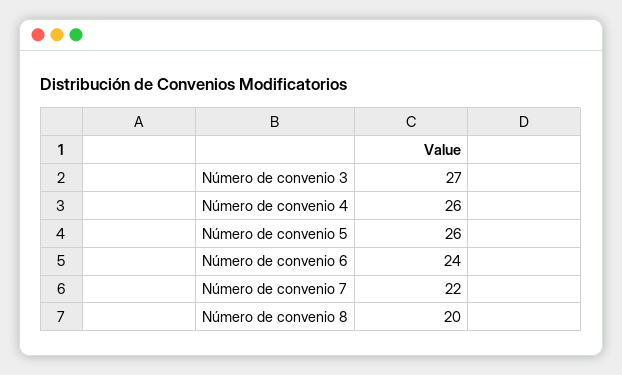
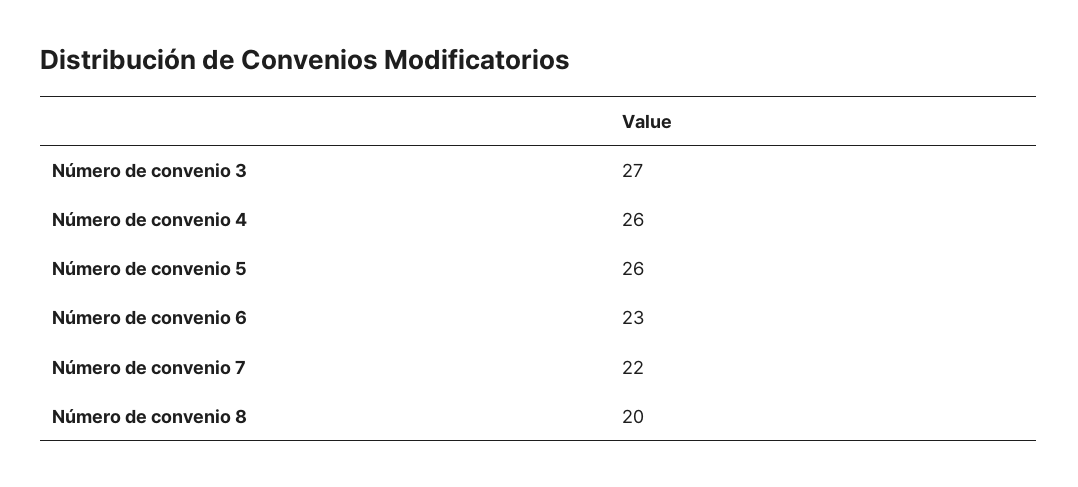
Número de convenio 6: 24 -> 23

